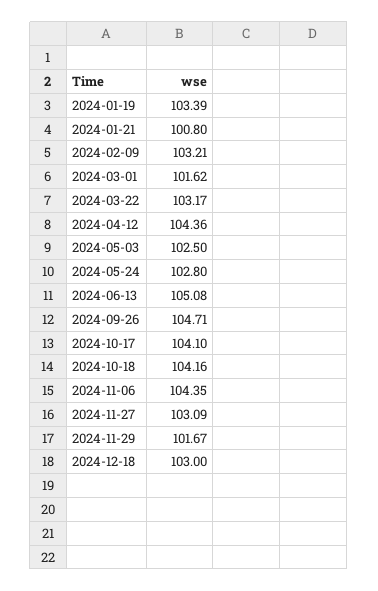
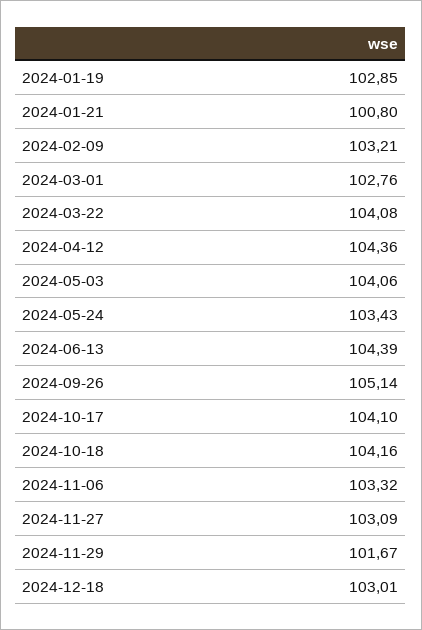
2024-01-19: 103.39 -> 102.85
2024-03-01: 101.62 -> 102.76
2024-03-22: 103.17 -> 104.08
2024-05-03: 102.5 -> 104.06
2024-05-24: 102.8 -> 103.43
2024-06-13: 105.08 -> 104.39
2024-09-26: 104.71 -> 105.14
2024-11-06: 104.35 -> 103.32
2024-12-18: 103 -> 103.01

